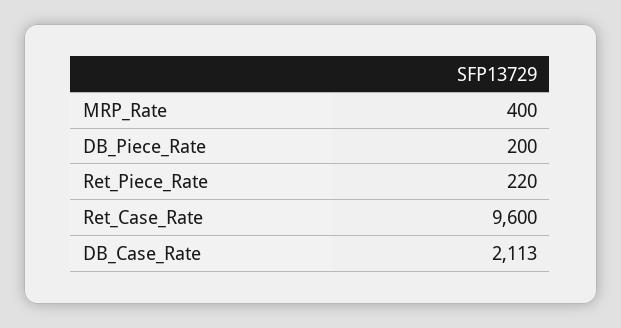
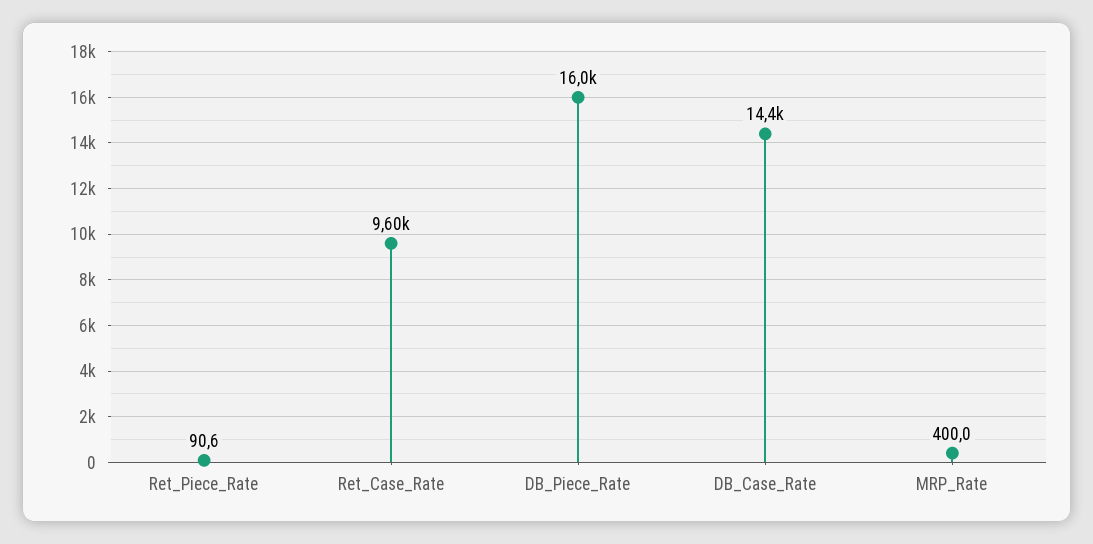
DB_Piece_Rate: 200 -> 16000
Ret_Piece_Rate: 220 -> 90.6
DB_Case_Rate: 2113 -> 14400

